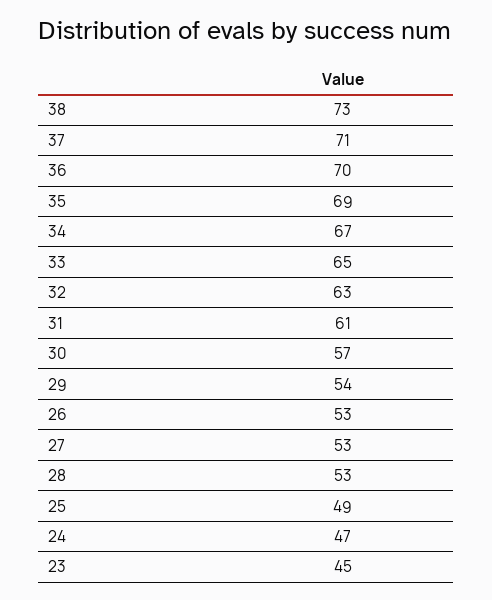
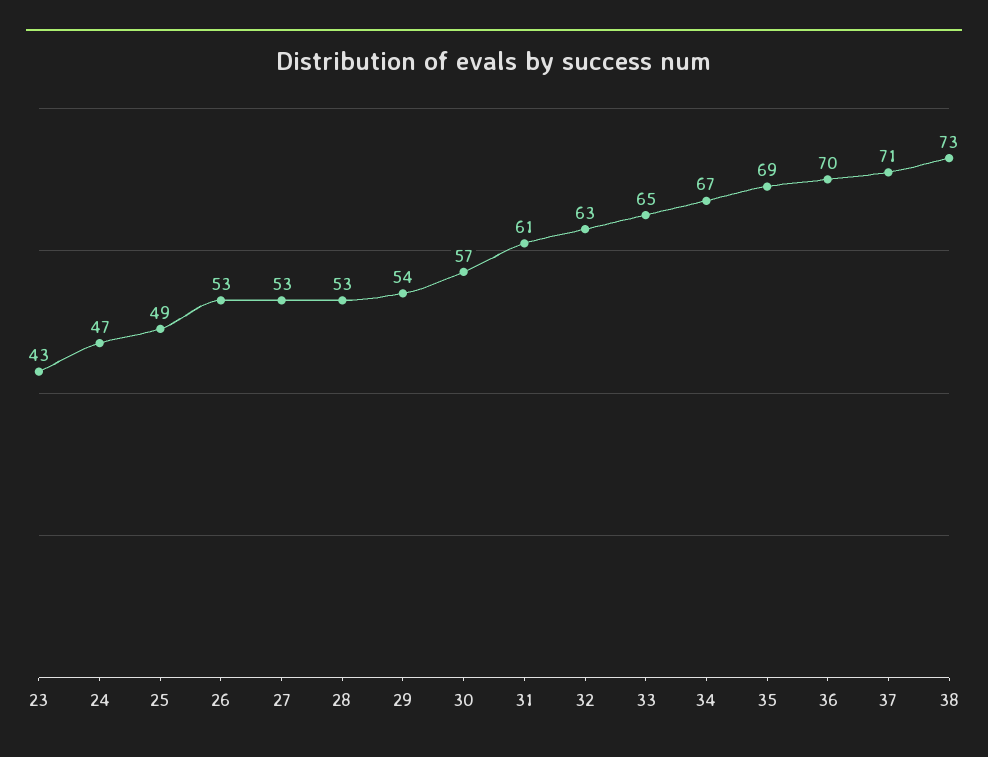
23: 45 -> 43

